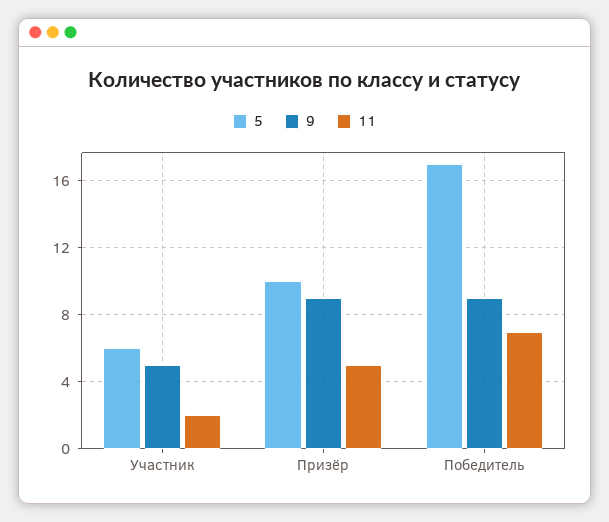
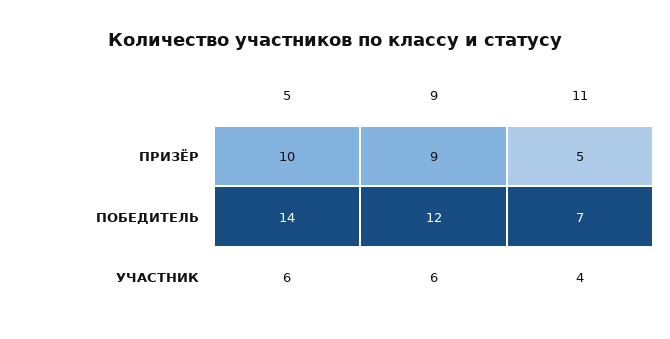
9, Участник: 5 -> 6
11, Участник: 2 -> 4
5, Победитель: 17 -> 14
9, Победитель: 9 -> 12

